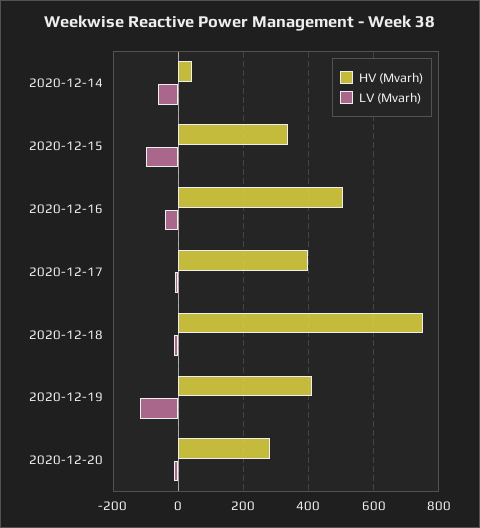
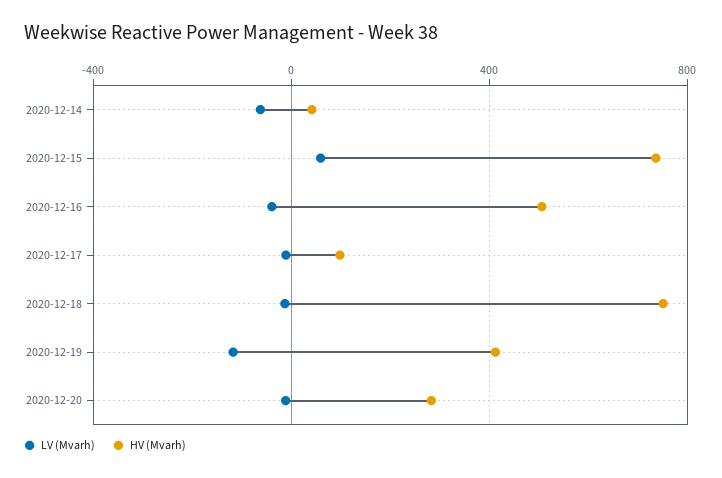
HV (Mvarh), 2020-12-15: 340 -> 750
LV (Mvarh), 2020-12-15: -100 -> 50
HV (Mvarh), 2020-12-17: 400 -> 100

